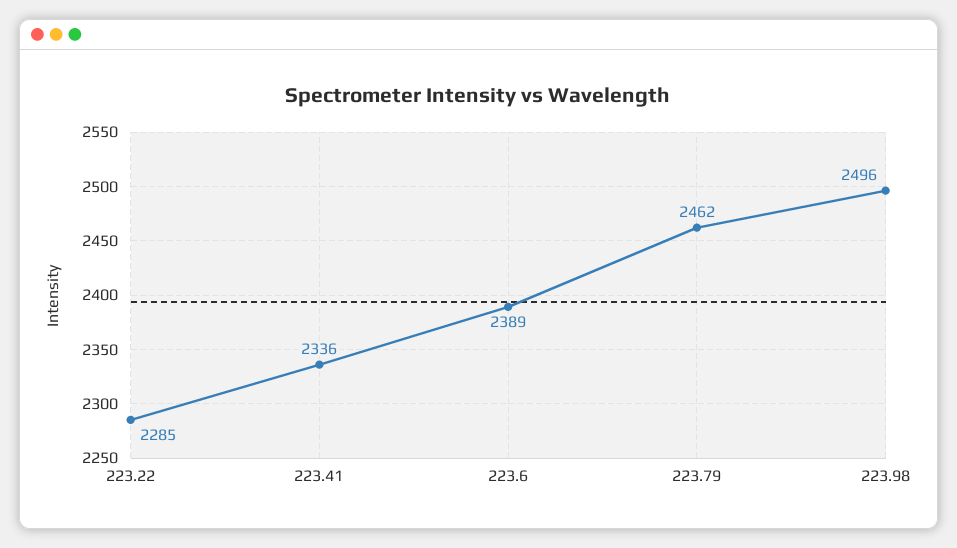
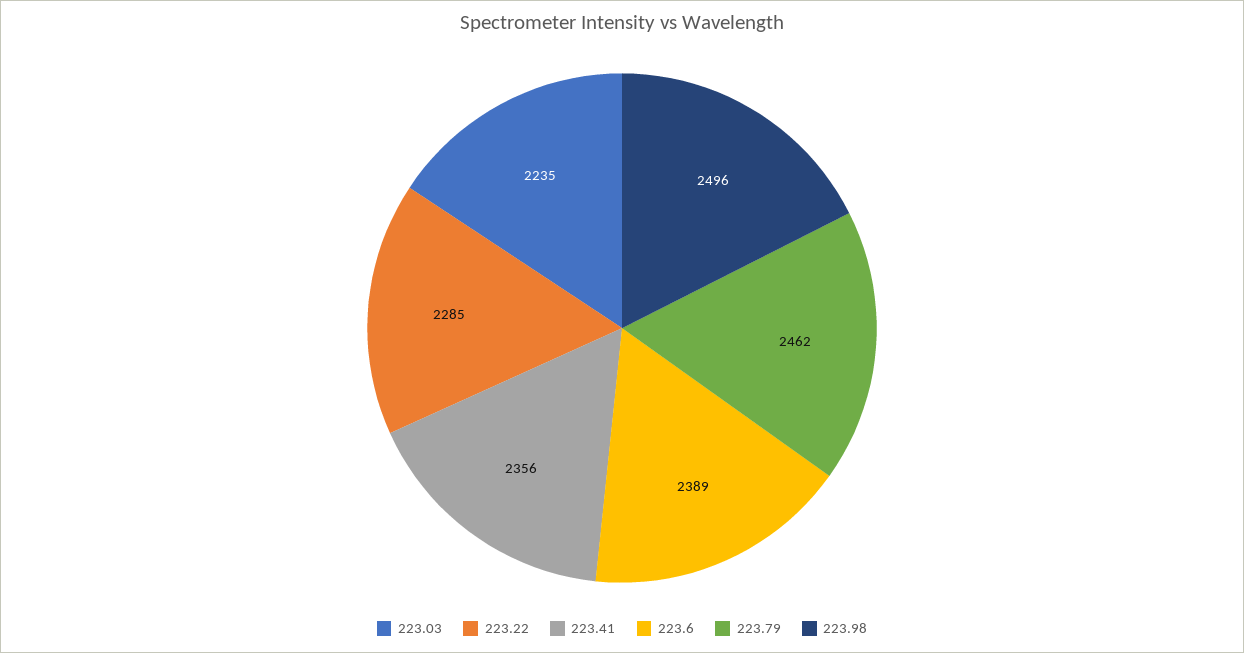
223.41: 2336 -> 2356
223.03: none -> 2235

